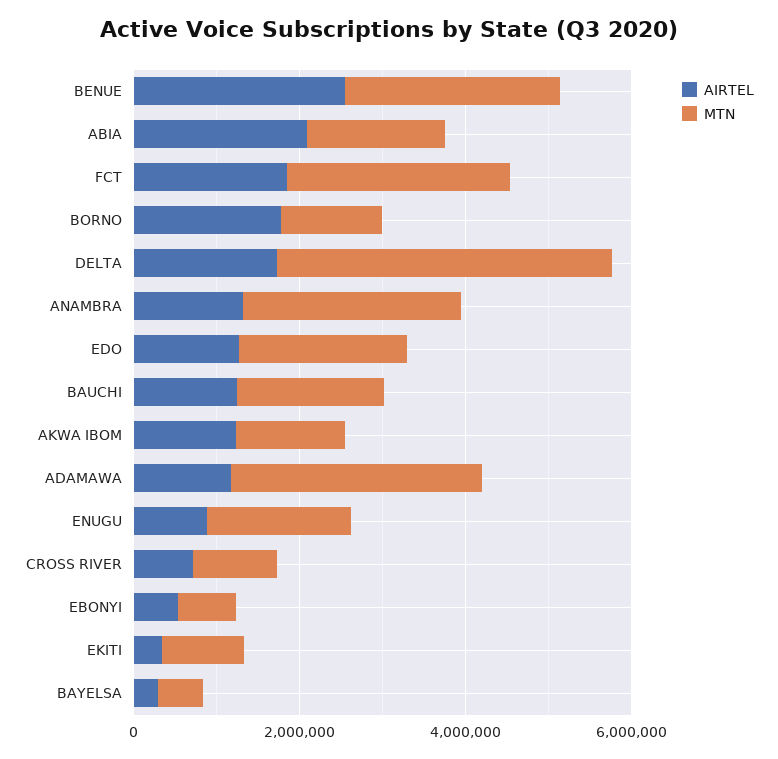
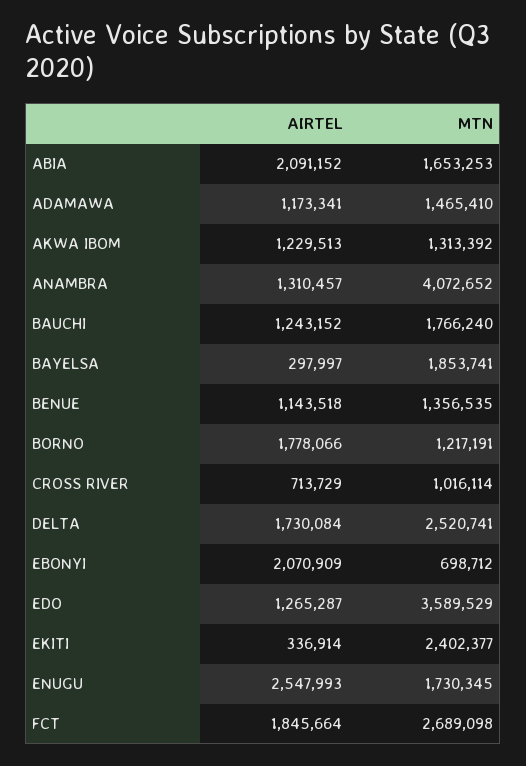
AIRTEL, BENUE: 2500000 -> 1143518
MTN, BENUE: 2500000 -> 1356535
MTN, DELTA: 4000000 -> 2520741
MTN, ANAMBRA: 2500000 -> 4072652
MTN, EDO: 2000000 -> 3589529
MTN, ADAMAWA: 3000000 -> 1465410
AIRTEL, ENUGU: 1000000 -> 2547993
AIRTEL, EBONYI: 500000 -> 2070909
MTN, EKITI: 1000000 -> 2402377
MTN, BAYELSA: 500000 -> 1853741

